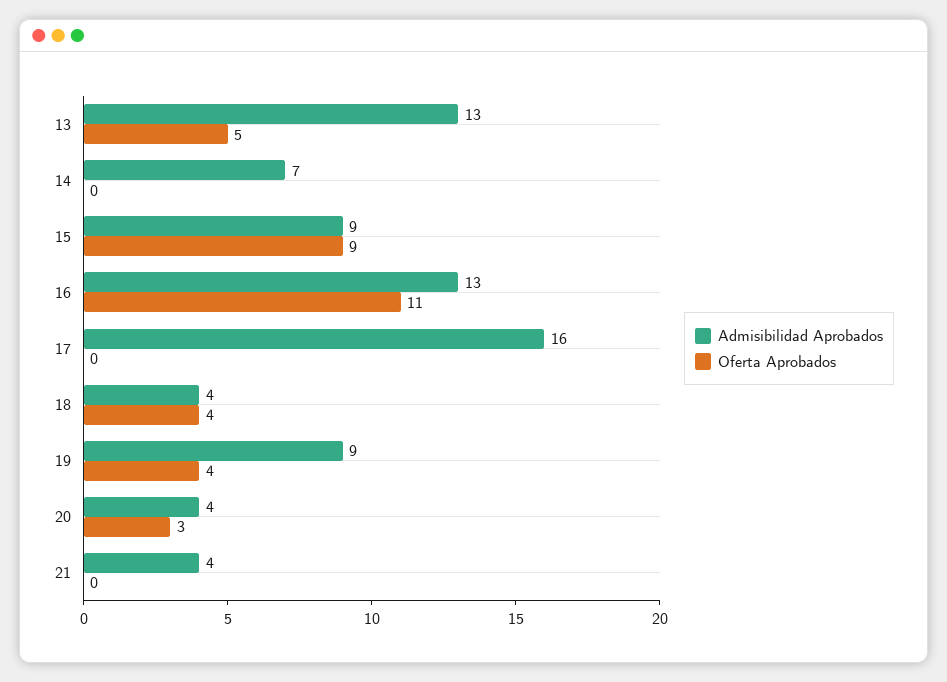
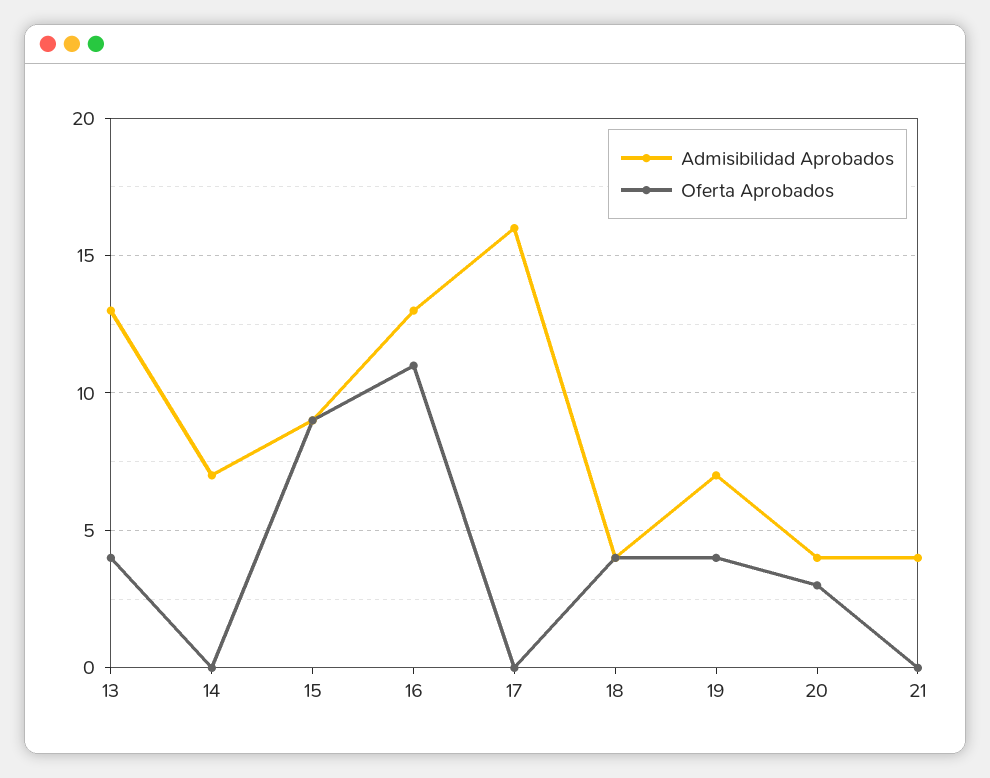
Oferta Aprobados, 13: 5 -> 4
Admisibilidad Aprobados, 19: 9 -> 7

